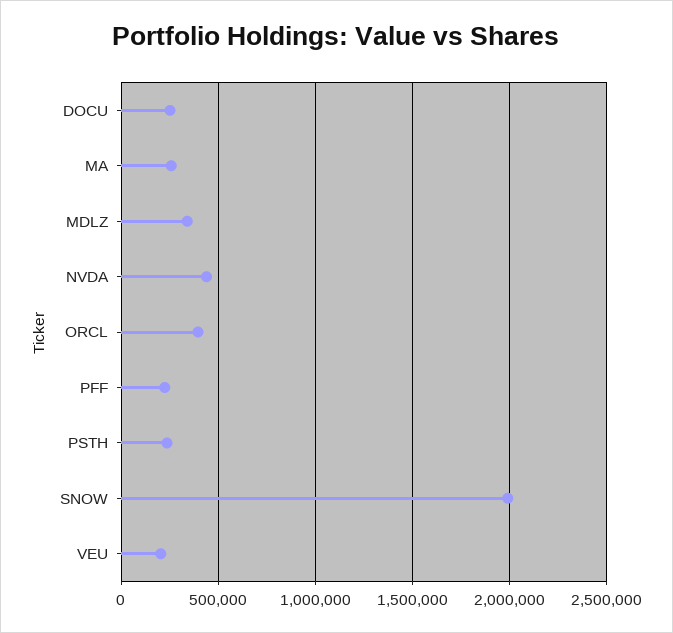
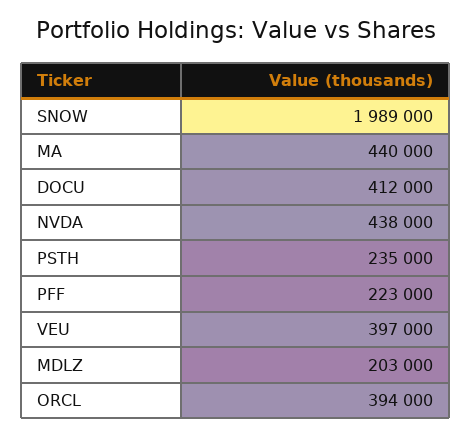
DOCU: 250000 -> 412000
MA: 250000 -> 440000
MDLZ: 350000 -> 203000
VEU: 200000 -> 397000

